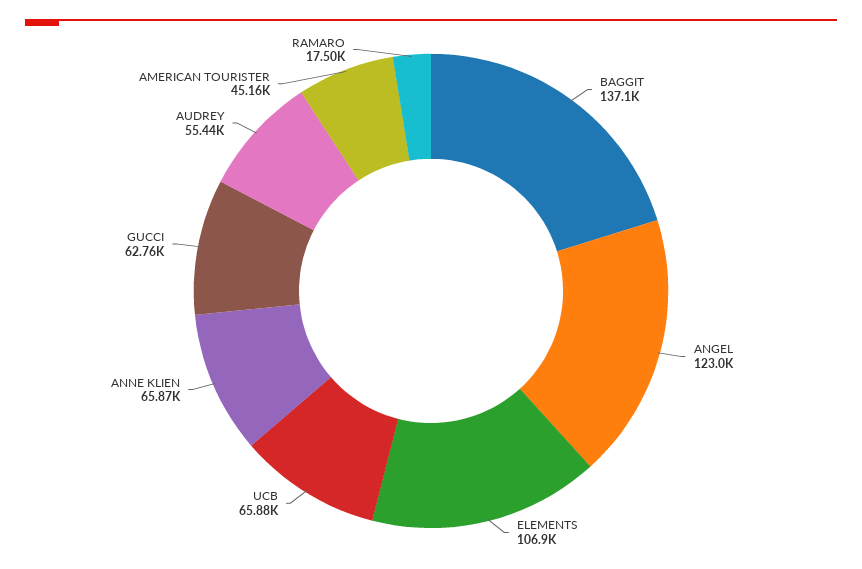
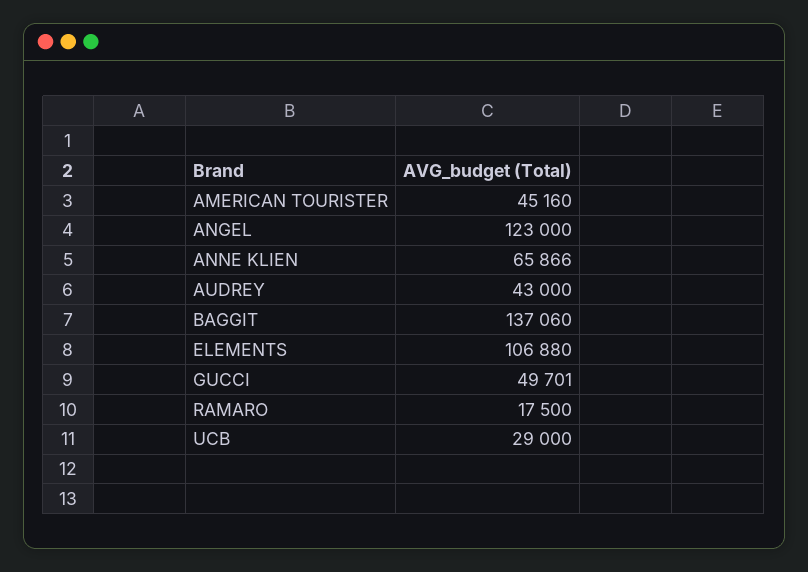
UCB: 65880 -> 29000
GUCCI: 62760 -> 49701
AUDREY: 55440 -> 43000

